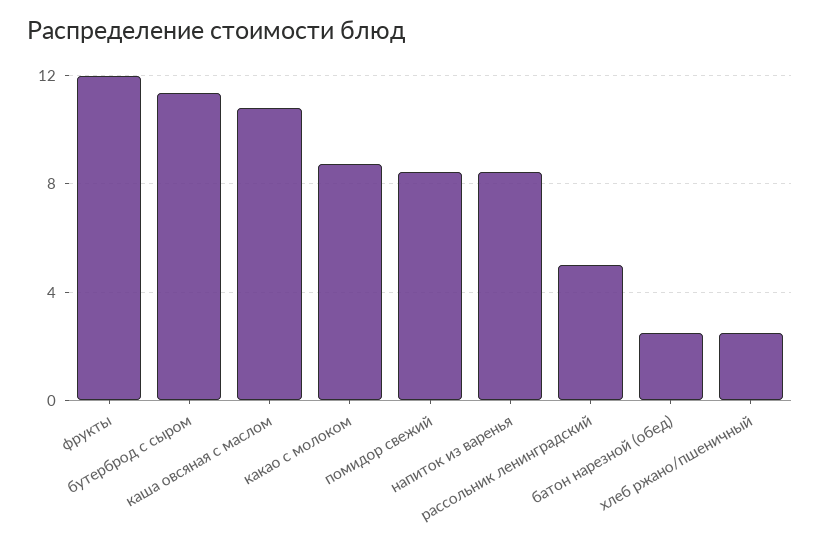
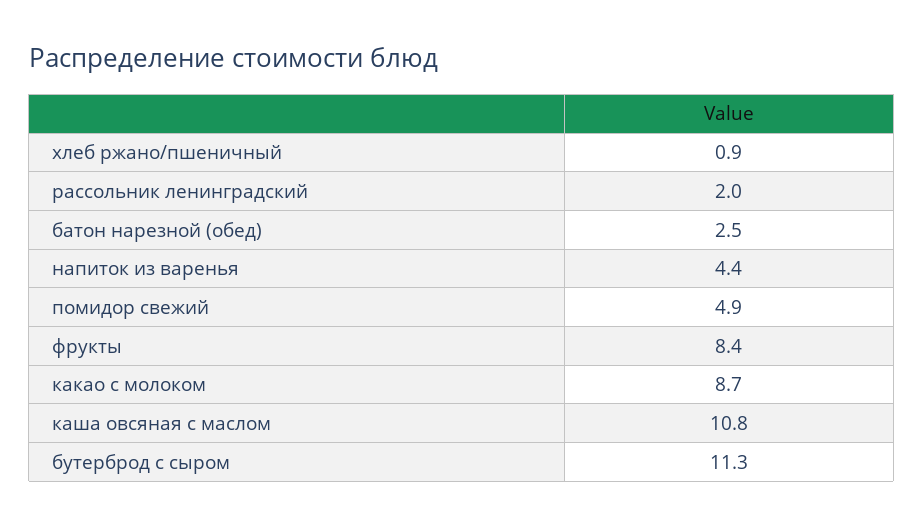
фрукты: 12 -> 8.4
помидор свежий: 8.5 -> 4.9
напиток из варенья: 8.5 -> 4.4
рассольник ленинградский: 5 -> 2
хлеб ржано/пшеничный: 2.5 -> 0.9

